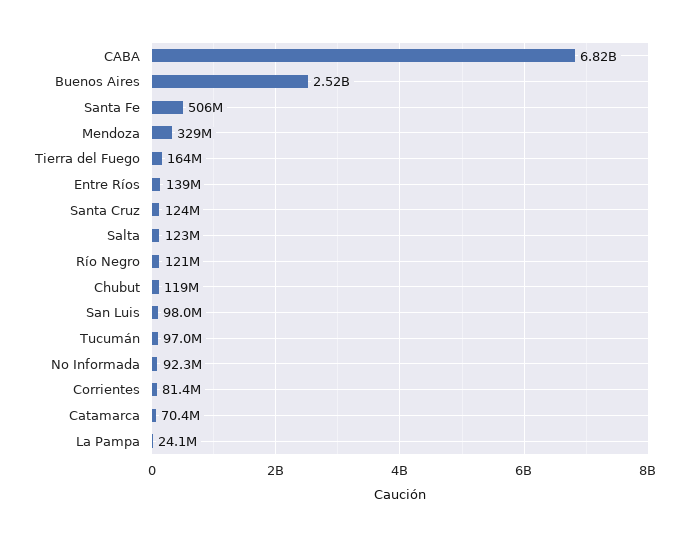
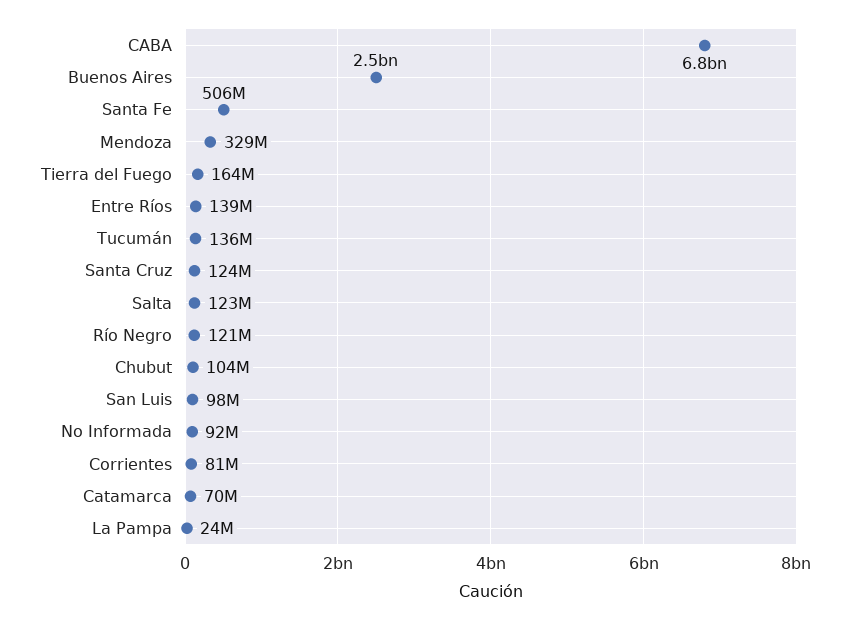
Chubut: 119000000 -> 104000000
Tucumán: 97000000 -> 136000000

